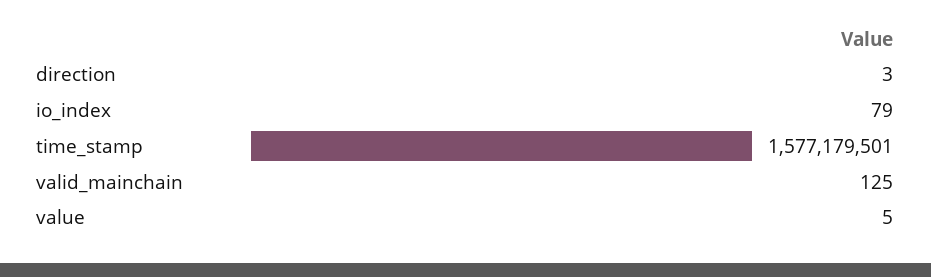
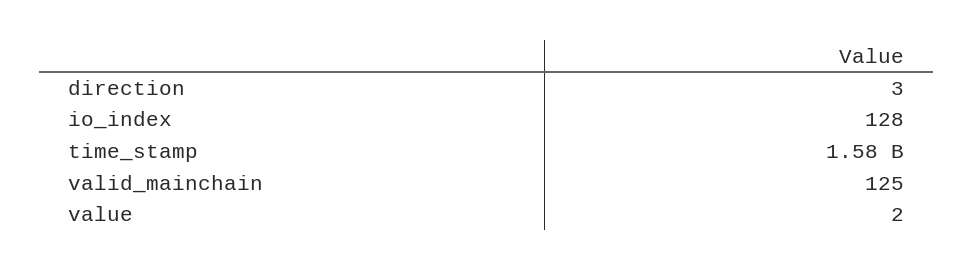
io_index: 79 -> 128
value: 5 -> 2

